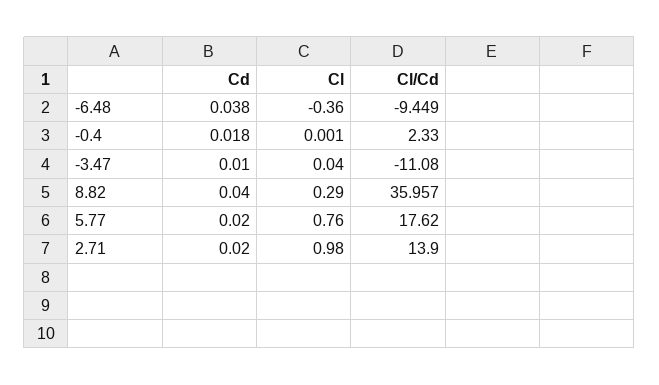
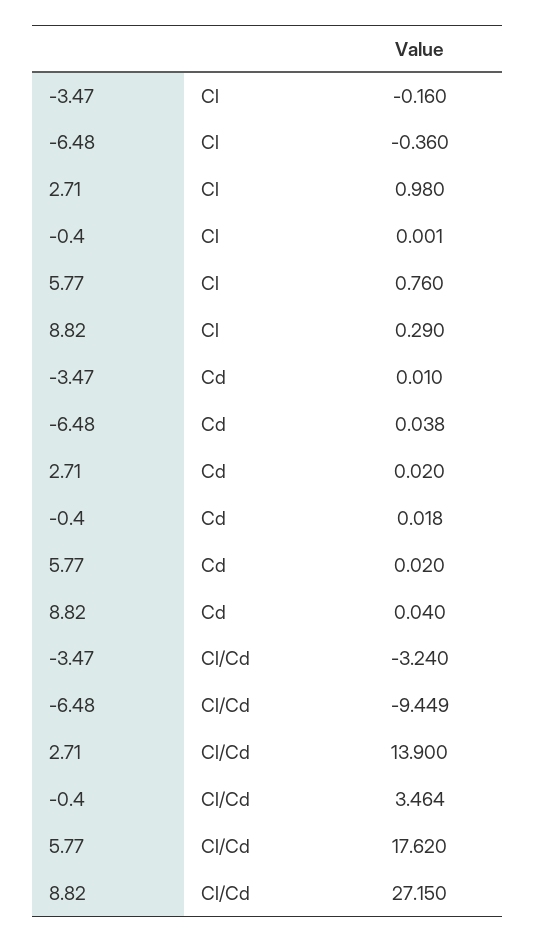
Cl/Cd, -0.4: 2.33 -> 3.464
Cl, -3.47: 0.04 -> -0.16
Cl/Cd, -3.47: -11.08 -> -3.24
Cl/Cd, 8.82: 35.957 -> 27.15

